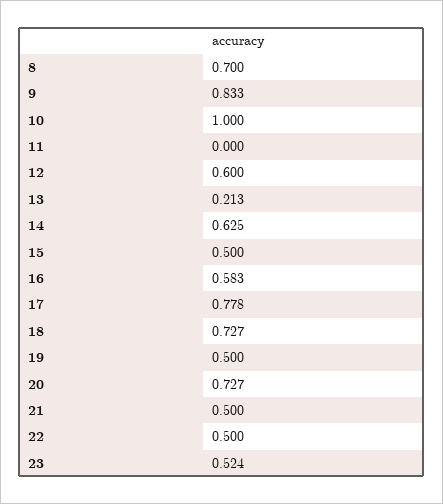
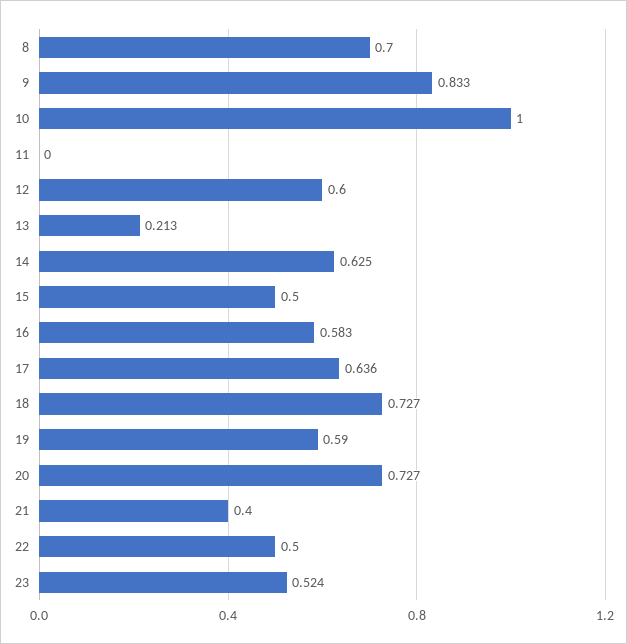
17: 0.778 -> 0.636
19: 0.5 -> 0.59
21: 0.5 -> 0.4

